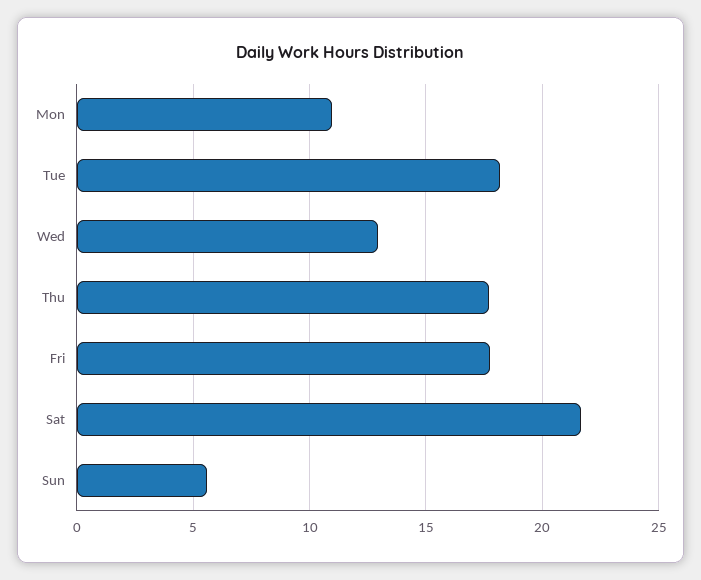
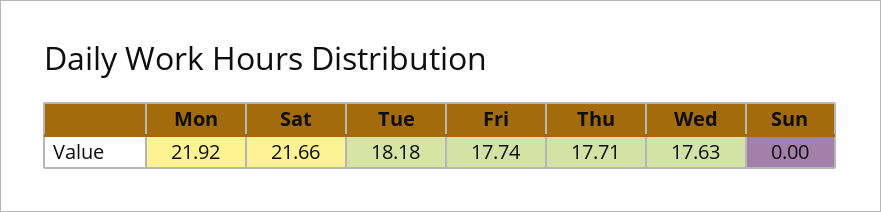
Mon: 11 -> 21.92
Wed: 13 -> 17.63
Sun: 5.5 -> 0

